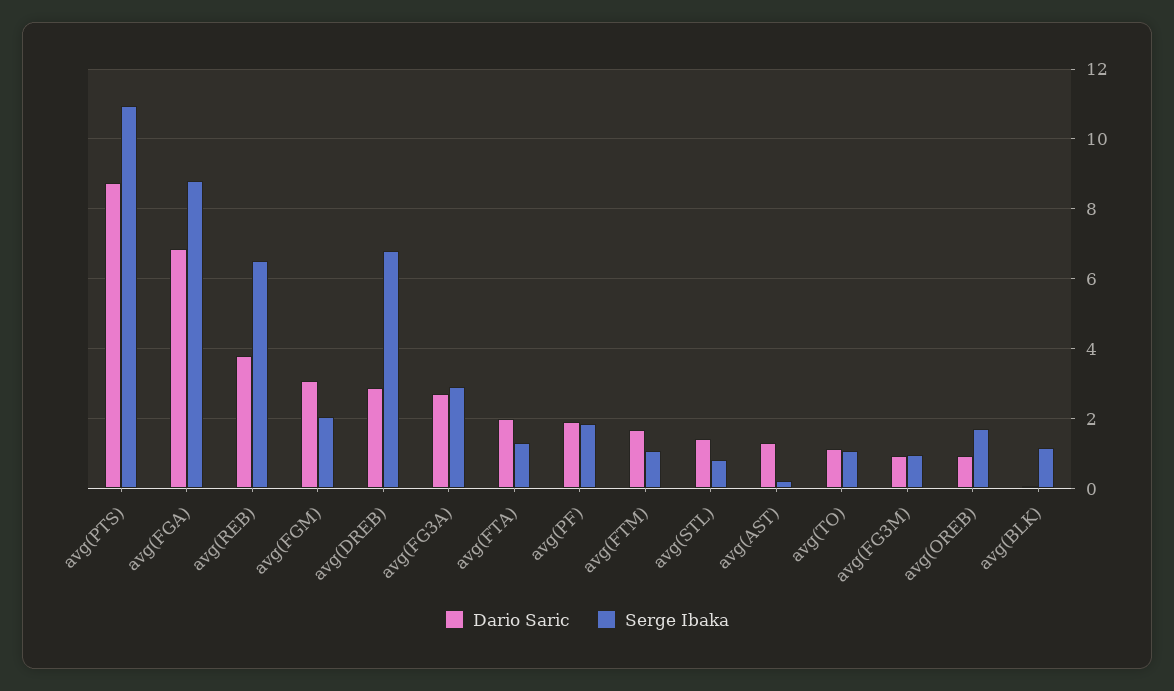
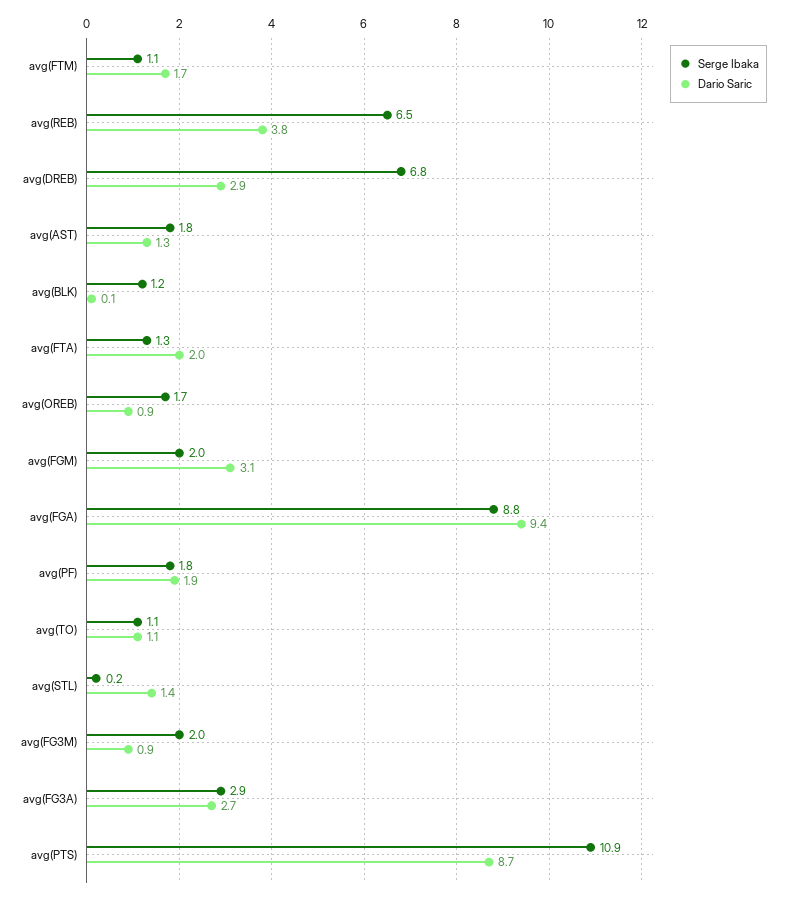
Dario Saric, avg(FGA): 6.8 -> 9.4
Serge Ibaka, avg(STL): 0.8 -> 0.2
Serge Ibaka, avg(AST): 0.2 -> 1.8
Serge Ibaka, avg(FG3M): 1 -> 2

